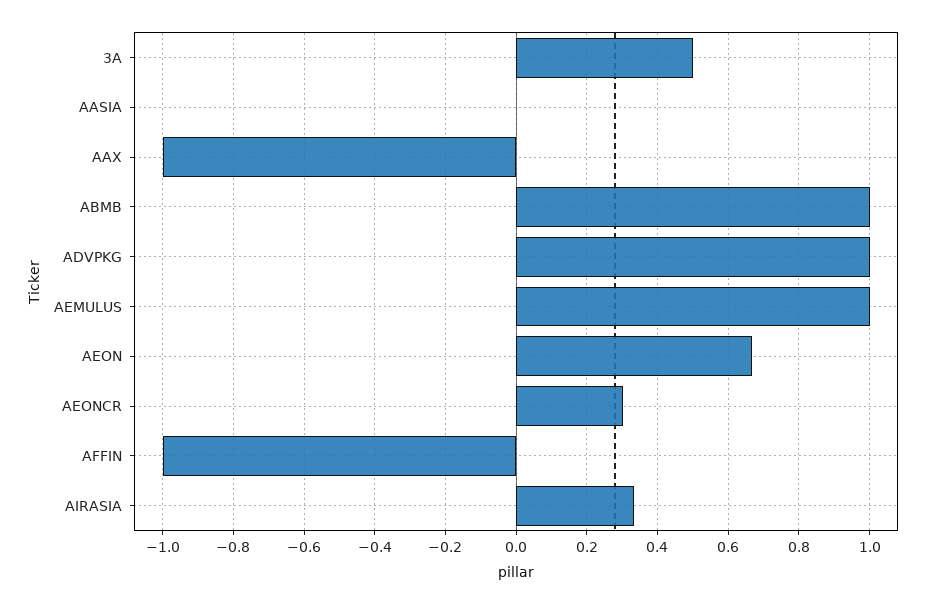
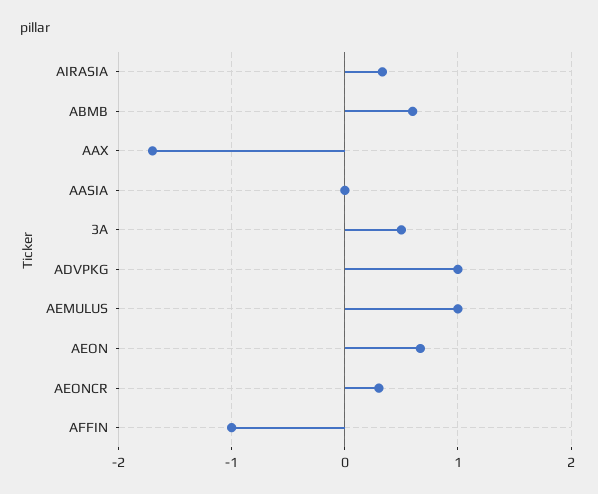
AAX: -1 -> -1.7
ABMB: 1 -> 0.6

